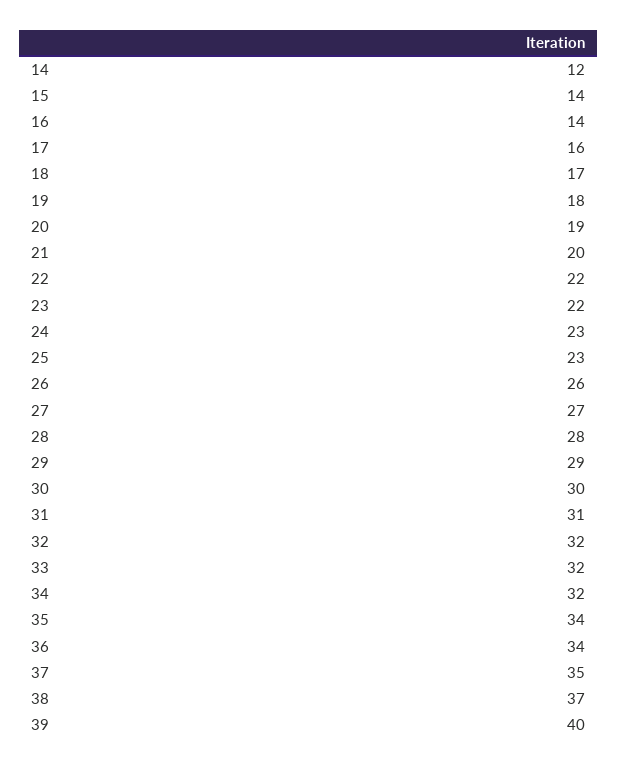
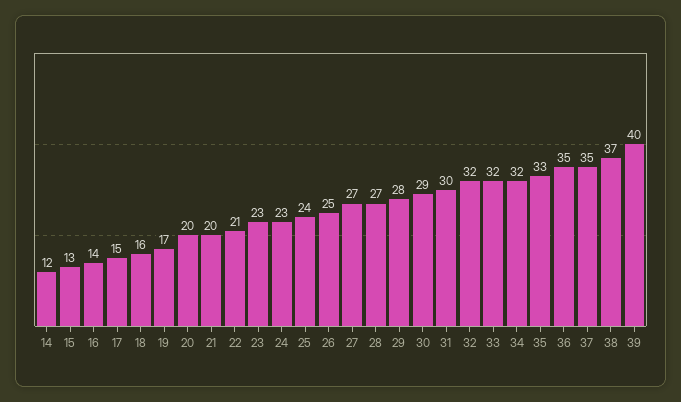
15: 14 -> 13
17: 16 -> 15
18: 17 -> 16
19: 18 -> 17
20: 19 -> 20
22: 22 -> 21
23: 22 -> 23
25: 23 -> 24
26: 26 -> 25
28: 28 -> 27
29: 29 -> 28
30: 30 -> 29
31: 31 -> 30
35: 34 -> 33
36: 34 -> 35

